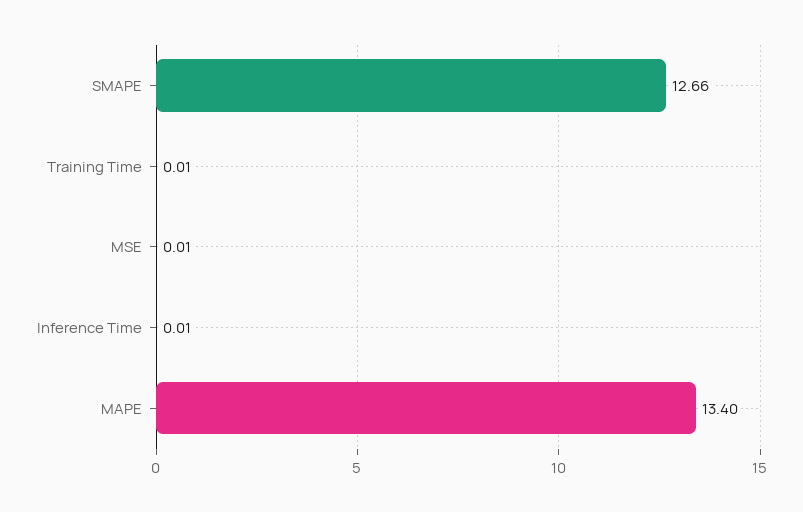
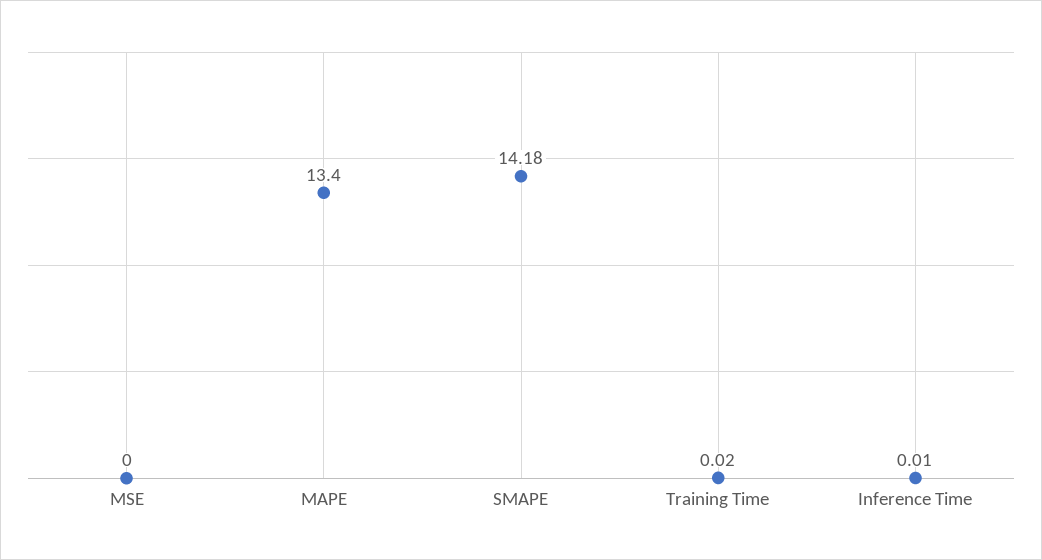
SMAPE: 12.66 -> 14.18
Training Time: 0.01 -> 0.02
MSE: 0.01 -> 0

